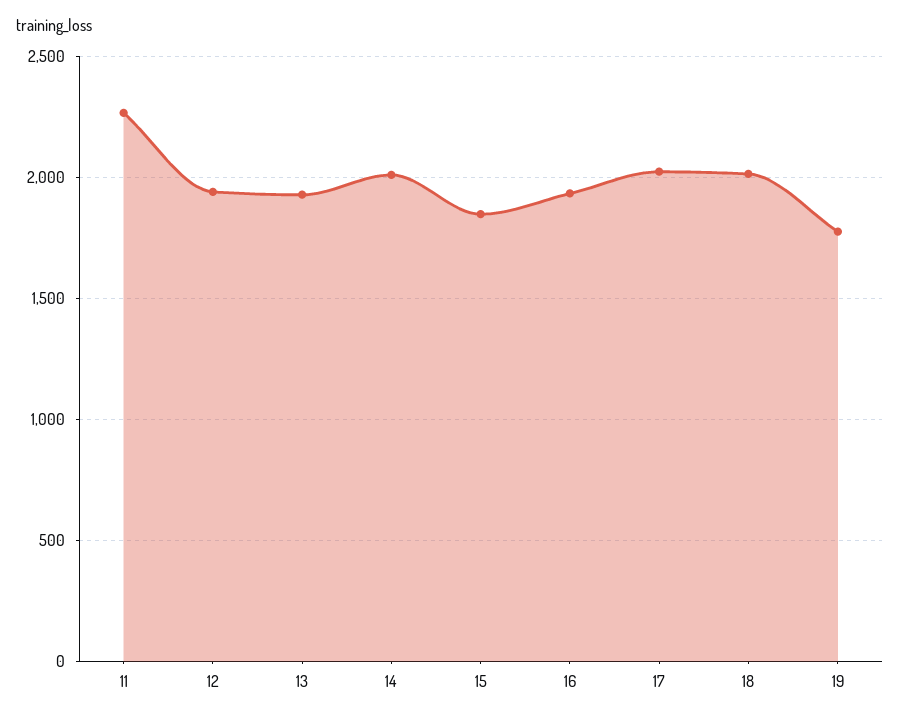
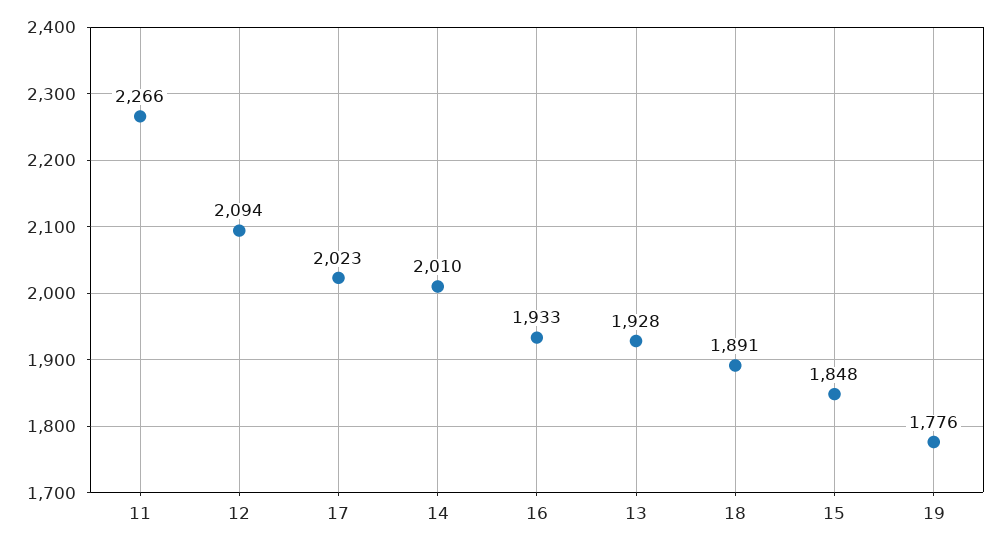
12: 1950 -> 2094
18: 2000 -> 1891

